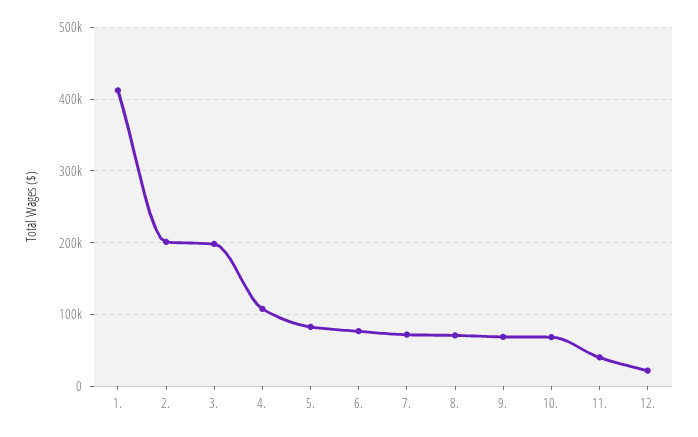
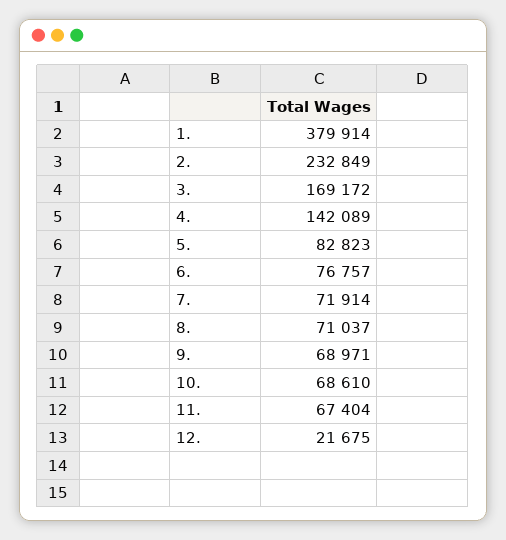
1.: 410000 -> 379914
2.: 200000 -> 232849
3.: 200000 -> 169172
4.: 110000 -> 142089
11.: 40000 -> 67404

